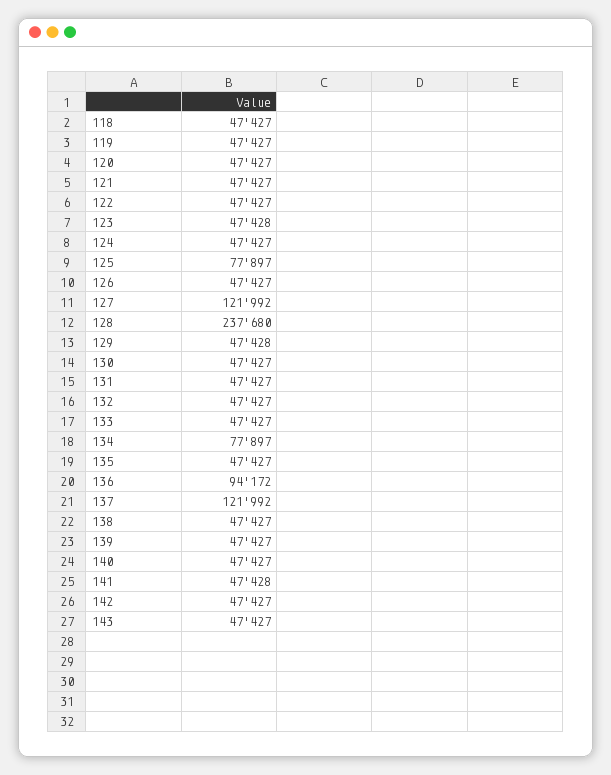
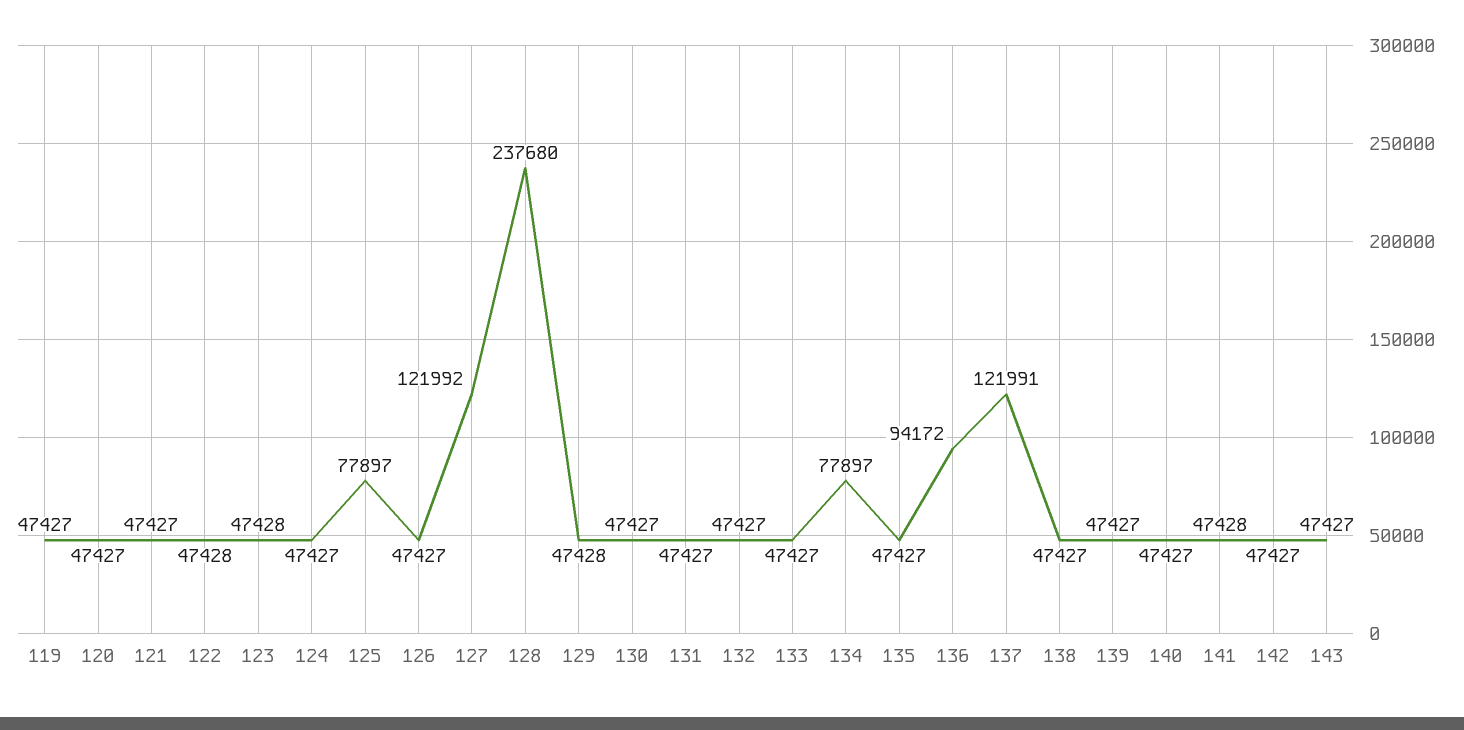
118: 47427 -> none
122: 47427 -> 47428
137: 121992 -> 121991

